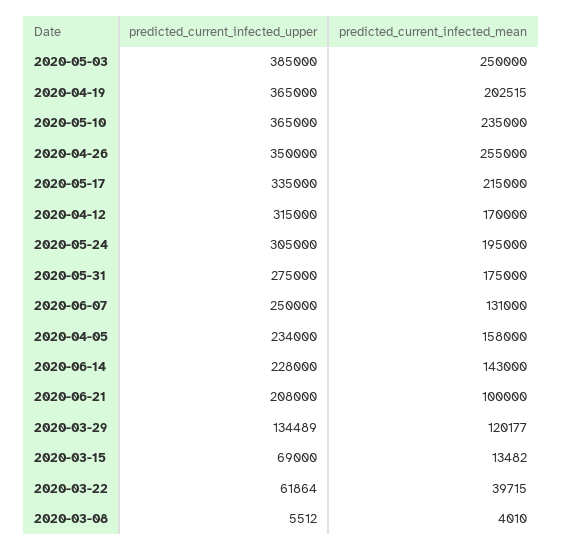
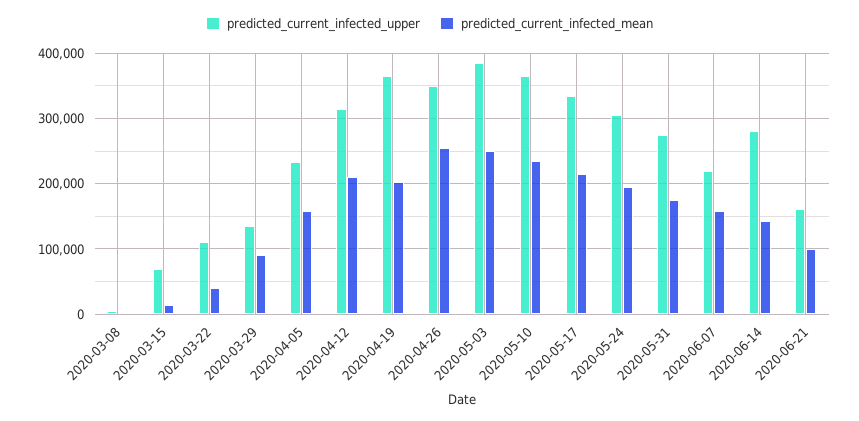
predicted_current_infected_mean, 2020-04-12: 170000 -> 210000
predicted_current_infected_upper, 2020-06-07: 250000 -> 220000
predicted_current_infected_mean, 2020-06-07: 131000 -> 160000
predicted_current_infected_upper, 2020-06-14: 228000 -> 280000
predicted_current_infected_upper, 2020-06-21: 208000 -> 160000
predicted_current_infected_mean, 2020-03-29: 120177 -> 90000
predicted_current_infected_upper, 2020-03-22: 61864 -> 110000

